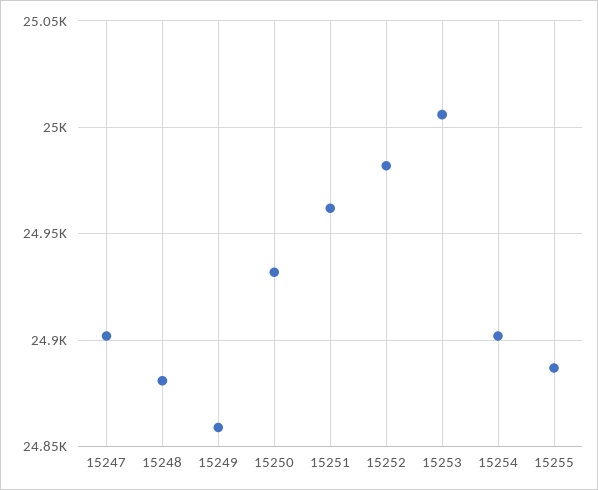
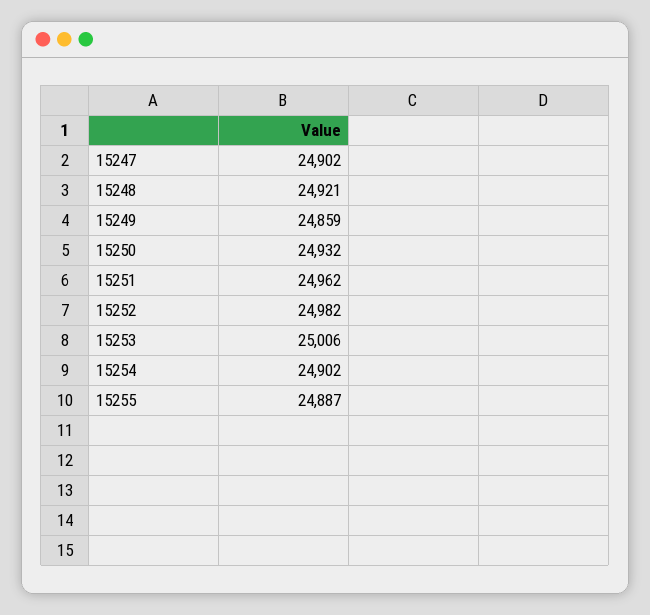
15248: 24880 -> 24921

